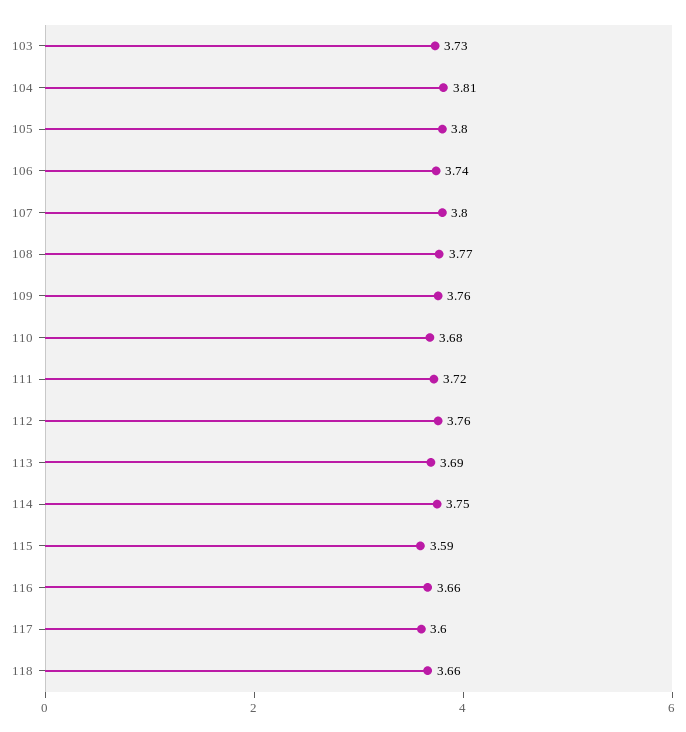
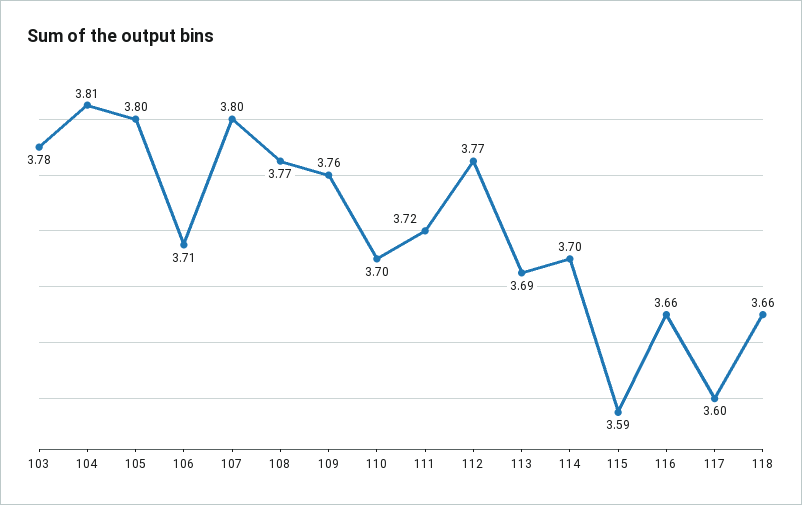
103: 3.73 -> 3.78
106: 3.74 -> 3.71
110: 3.68 -> 3.7
112: 3.76 -> 3.77
114: 3.75 -> 3.7

